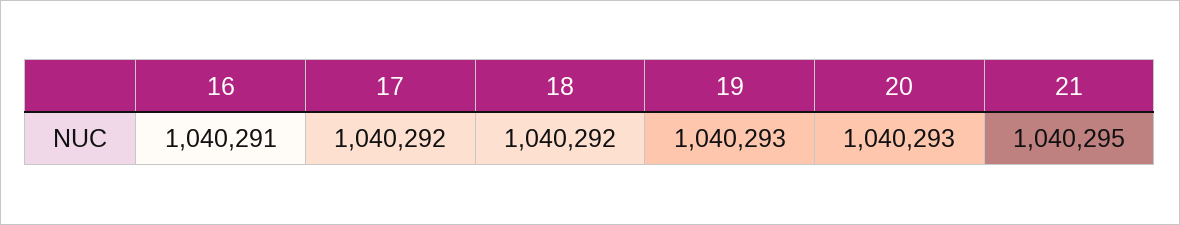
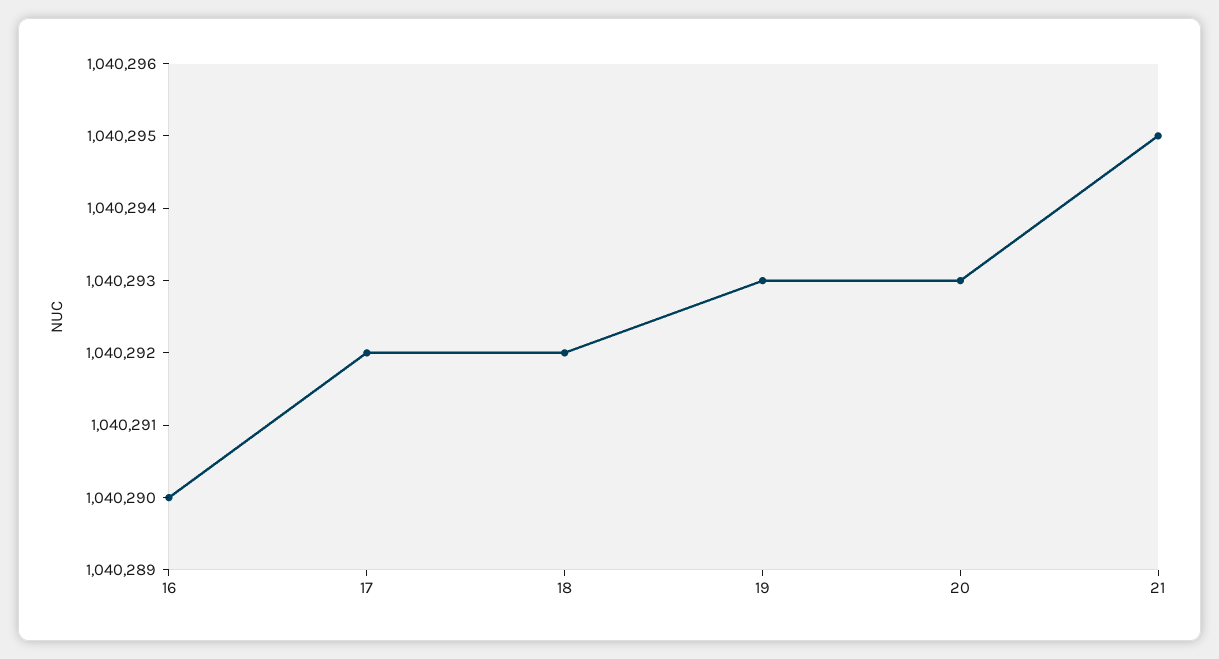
16: 1040291 -> 1040290

